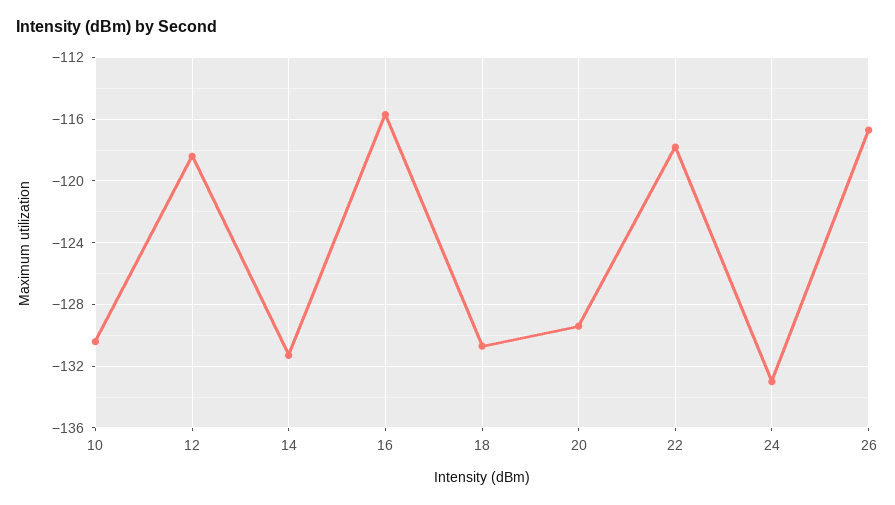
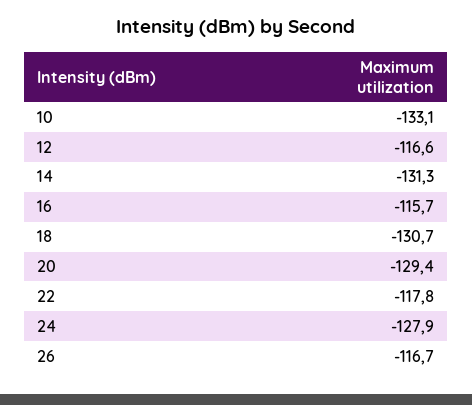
10: -130.5 -> -133.1
12: -118.5 -> -116.6
24: -133 -> -127.9

